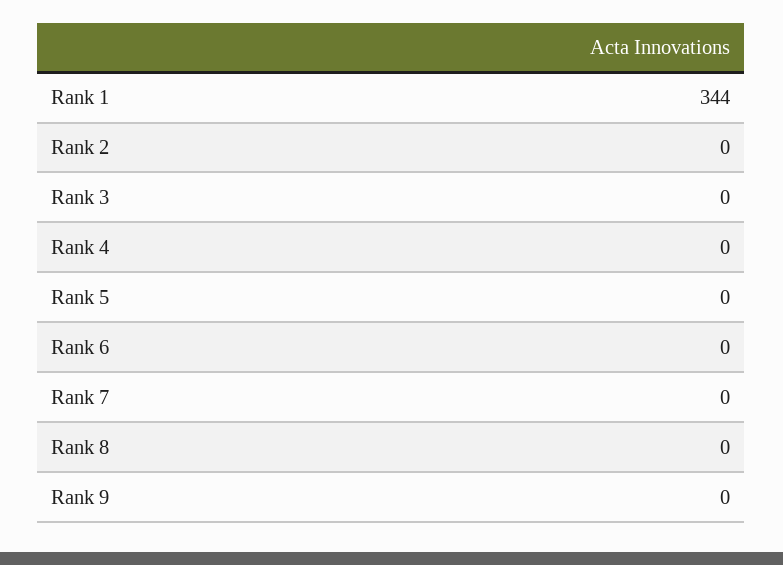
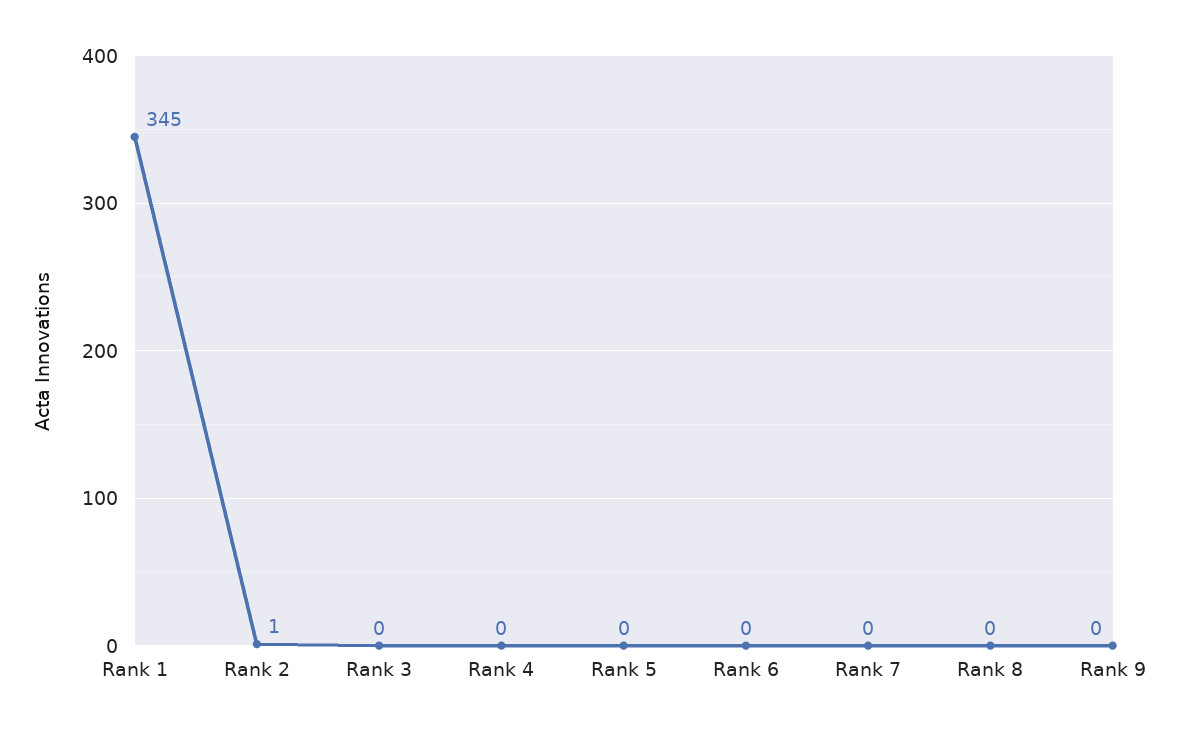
Rank 1: 344 -> 345
Rank 2: 0 -> 1

